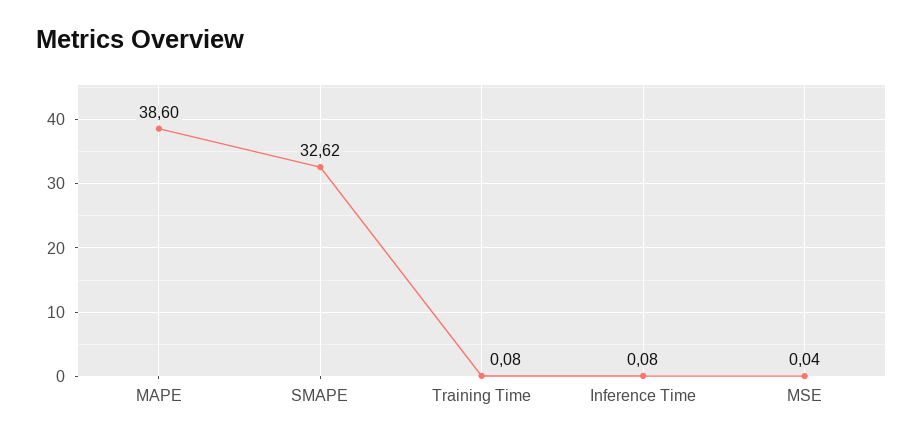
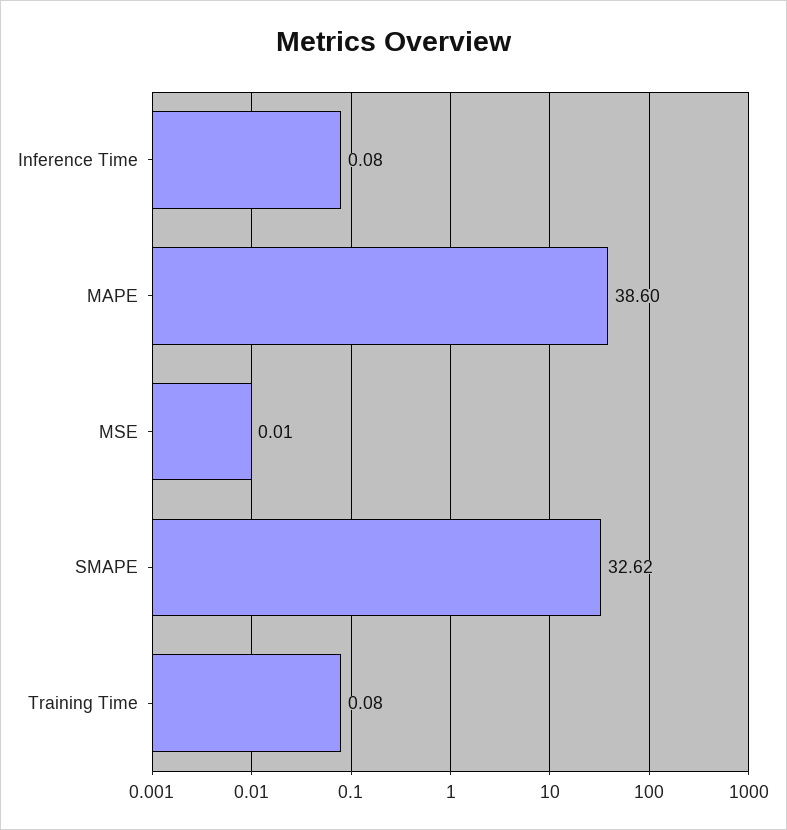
MSE: 0.04 -> 0.01

